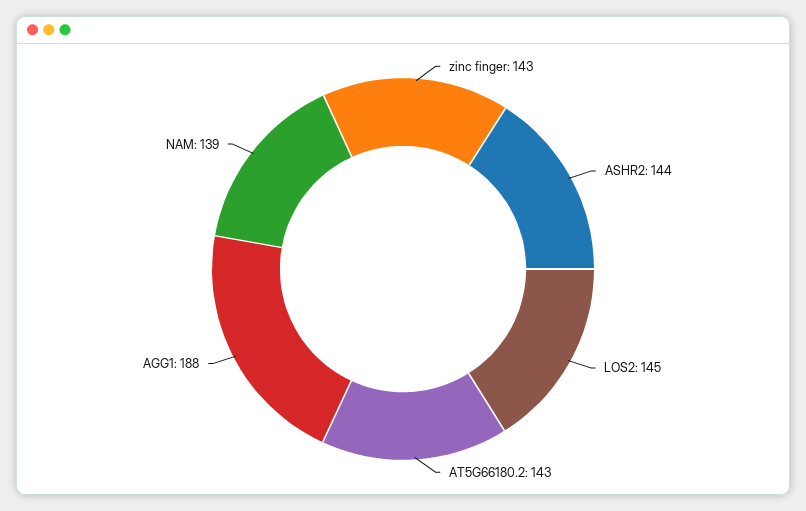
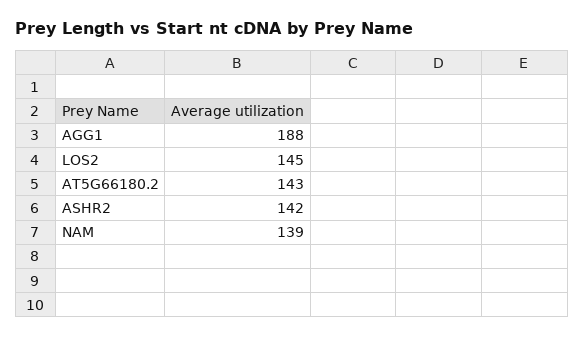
zinc finger: 143 -> none
ASHR2: 144 -> 142

